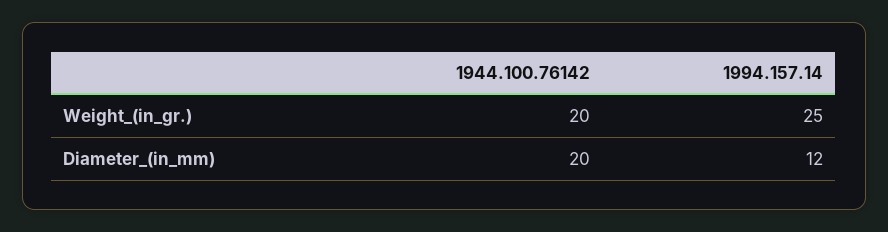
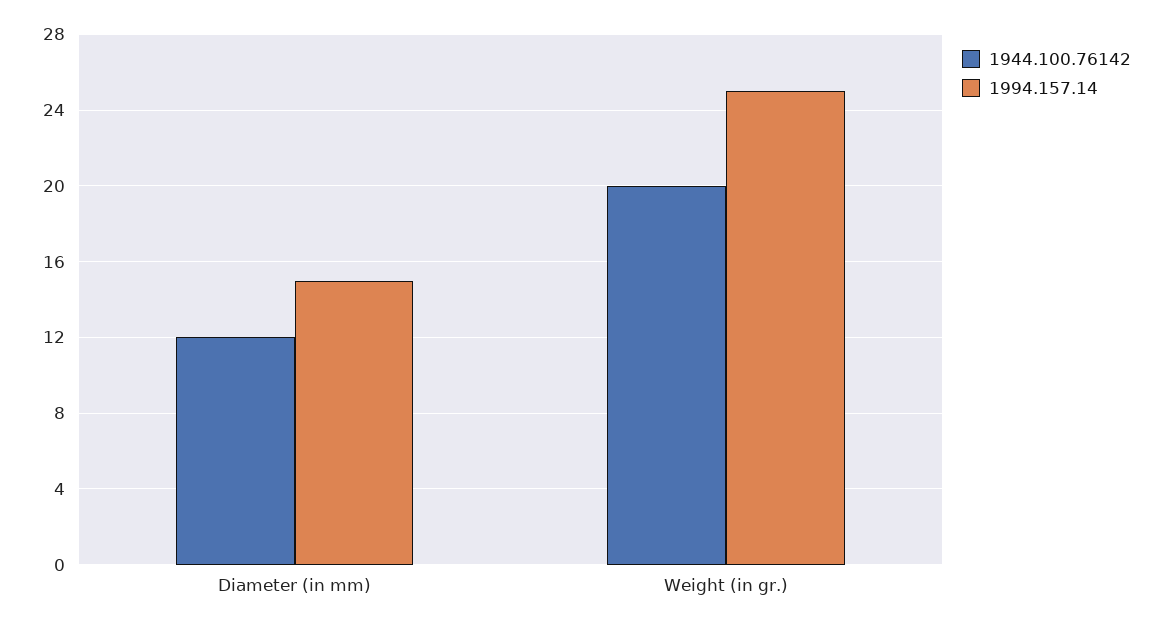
1944.100.76142, Diameter_(in_mm): 20 -> 12
1994.157.14, Diameter_(in_mm): 12 -> 15

